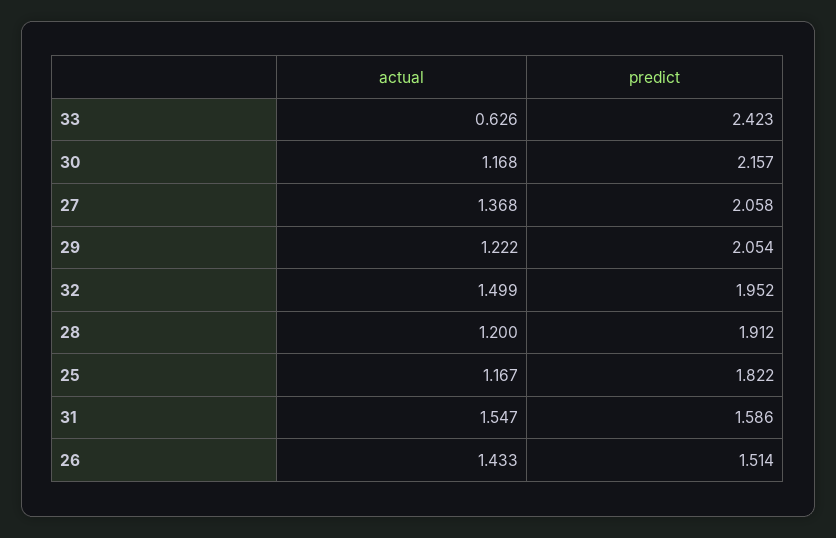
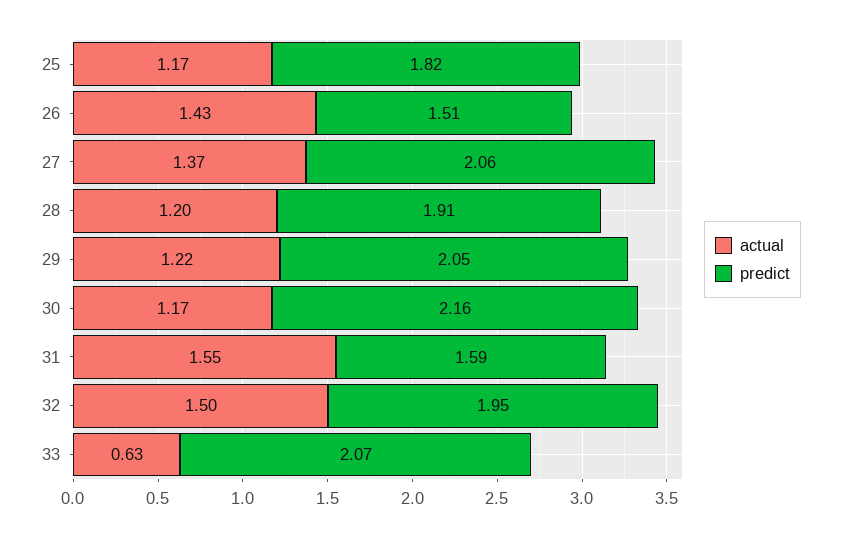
predict, 33: 2.423 -> 2.07

